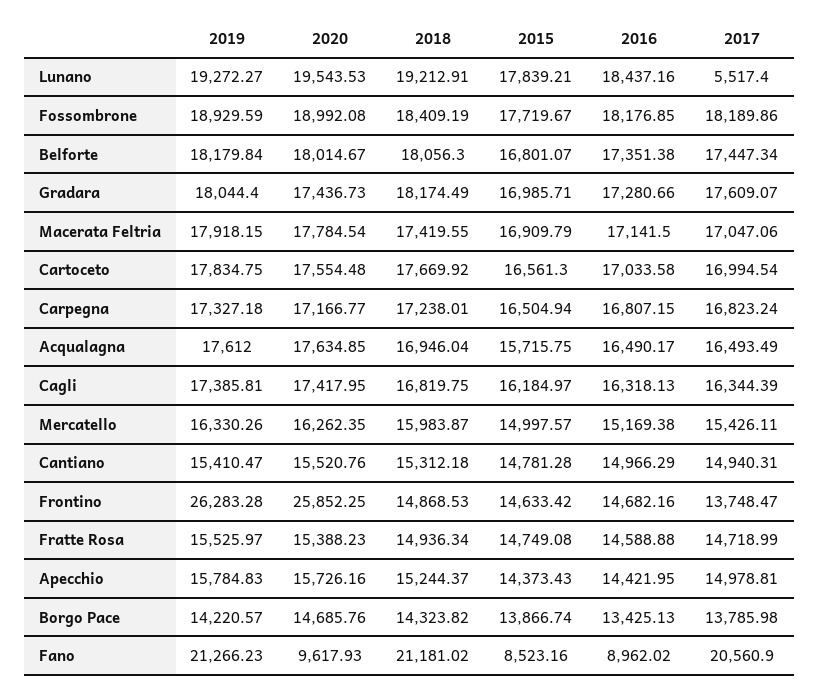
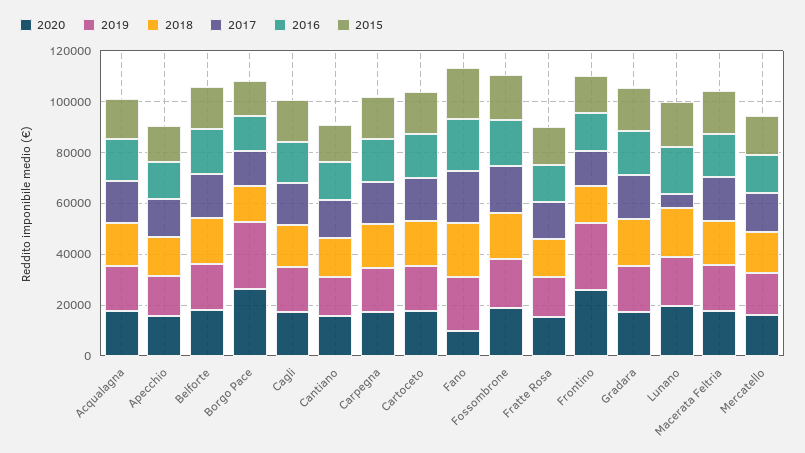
2019, Borgo Pace: 14220.57 -> 25000
2020, Borgo Pace: 14685.76 -> 25000
2015, Fano: 8523.16 -> 20000
2016, Fano: 8962.02 -> 20000

